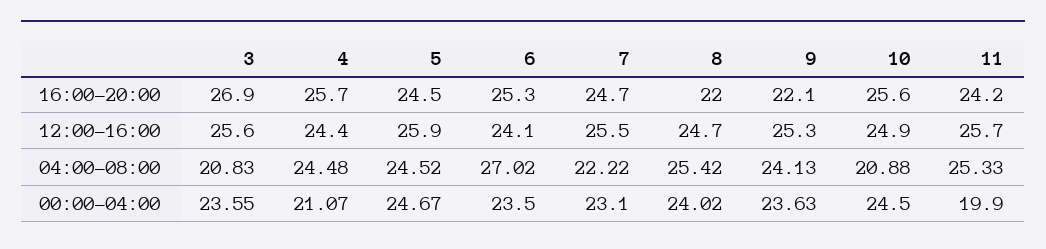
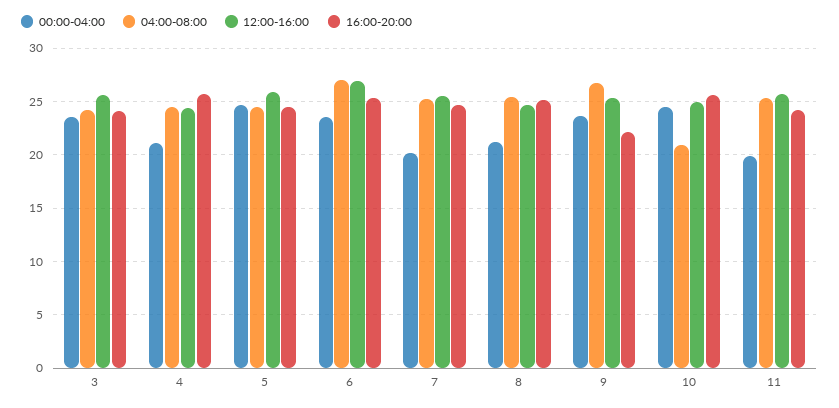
16:00-20:00, 3: 26.9 -> 24
16:00-20:00, 8: 22 -> 25
12:00-16:00, 6: 24.1 -> 27
04:00-08:00, 3: 20.83 -> 24
04:00-08:00, 7: 22.22 -> 25
04:00-08:00, 9: 24.13 -> 27
00:00-04:00, 7: 23.1 -> 20
00:00-04:00, 8: 24.02 -> 21

